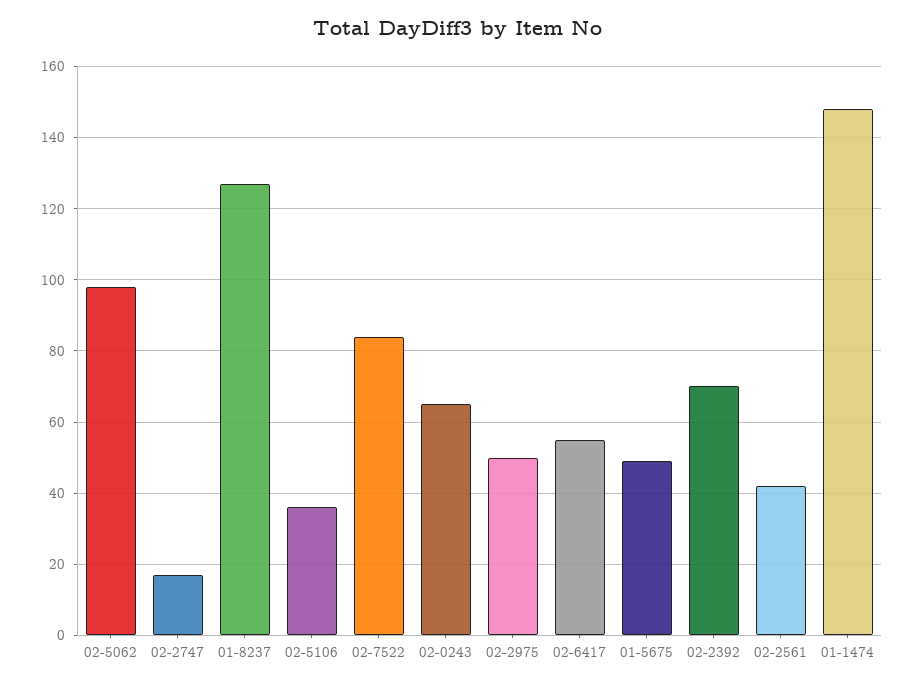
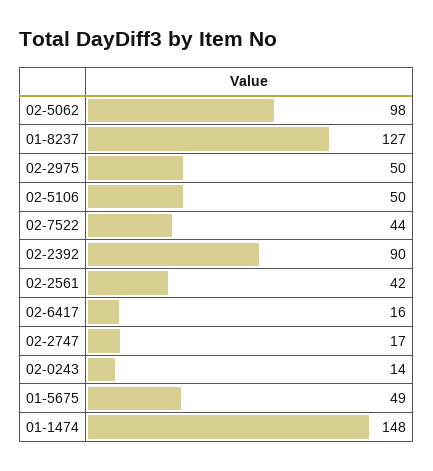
02-5106: 35 -> 50
02-7522: 85 -> 44
02-0243: 65 -> 14
02-6417: 55 -> 16
02-2392: 70 -> 90

